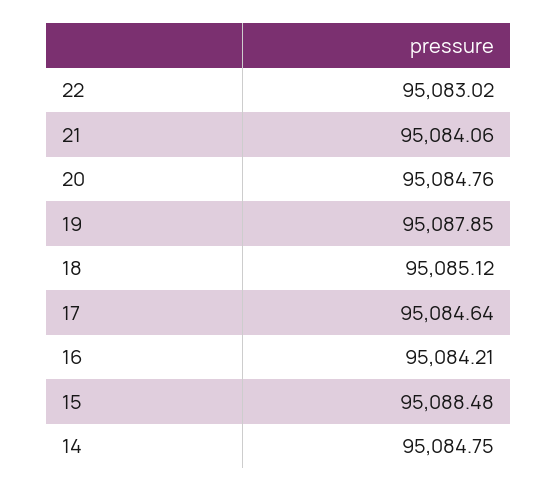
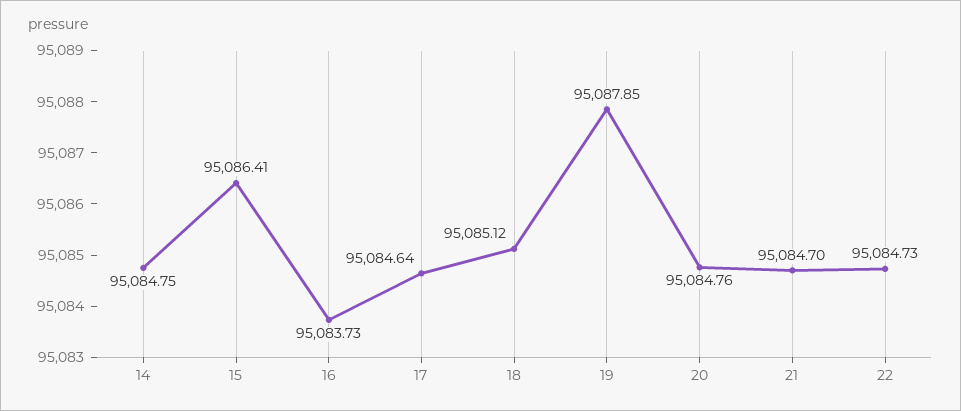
22: 95083.02 -> 95084.73
21: 95084.06 -> 95084.7
16: 95084.21 -> 95083.73
15: 95088.48 -> 95086.41

